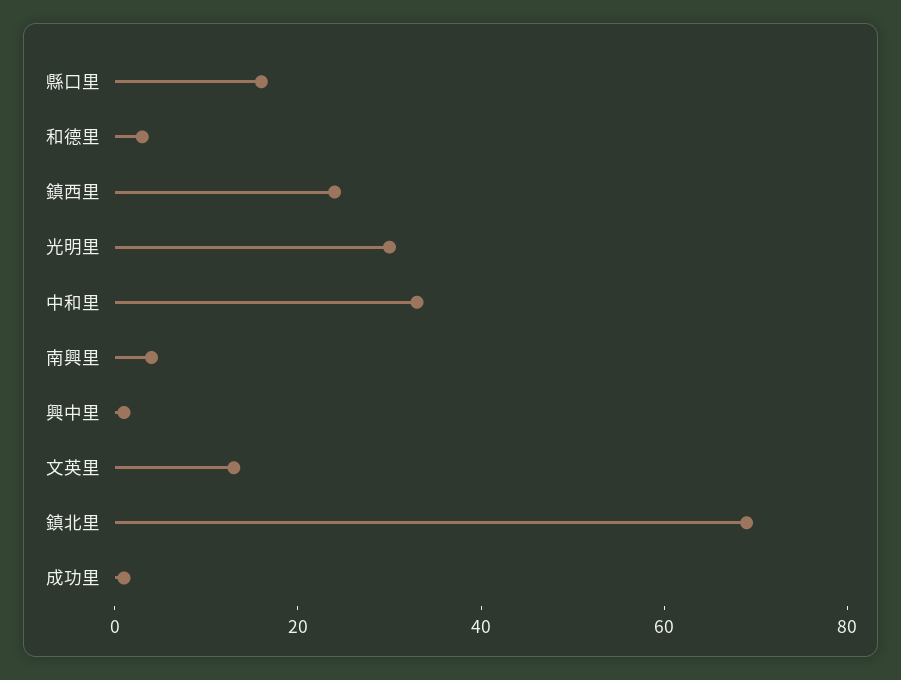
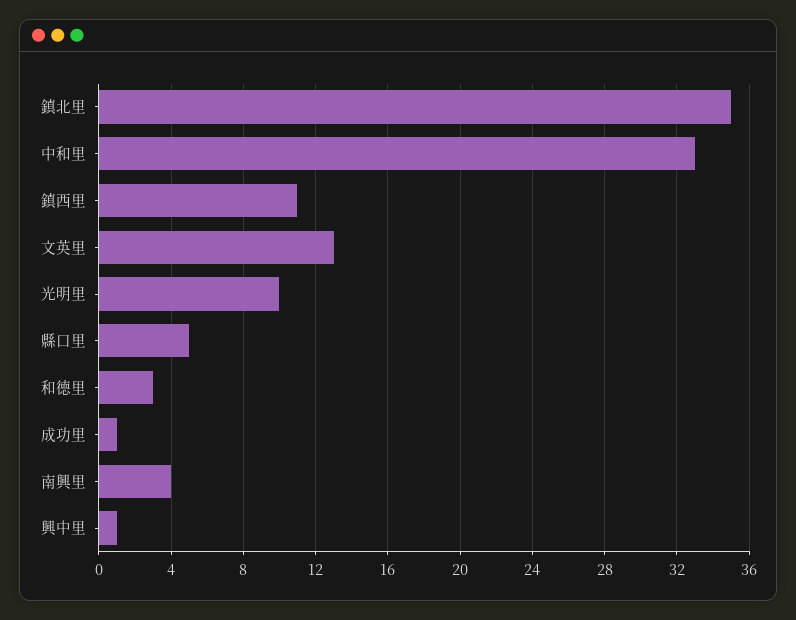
縣口里: 15 -> 5
鎮西里: 25 -> 11
光明里: 30 -> 10
鎮北里: 70 -> 35

